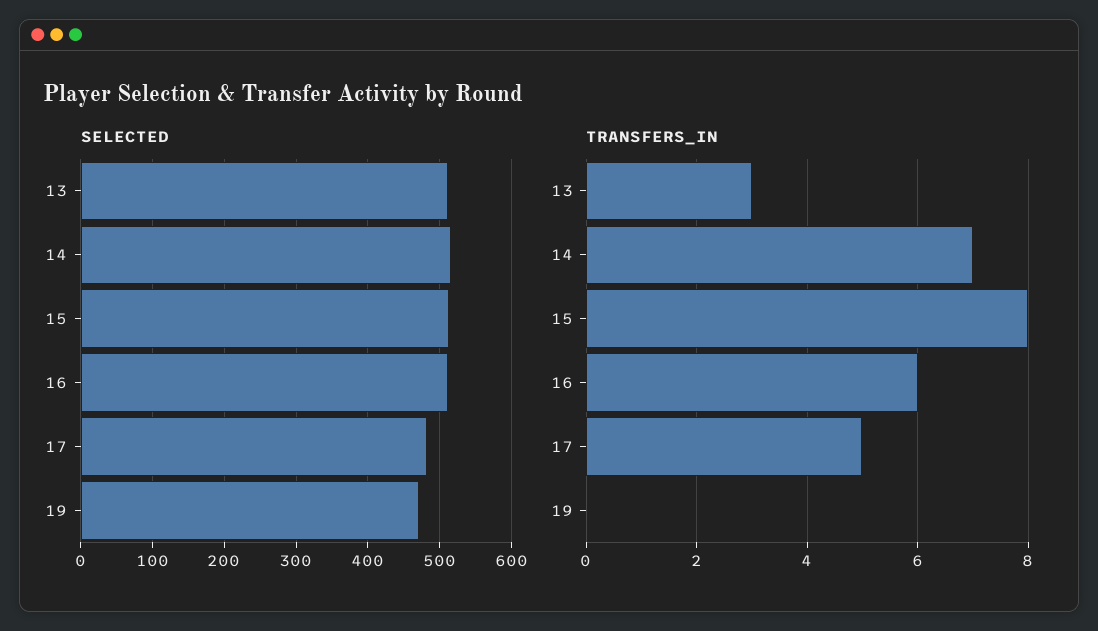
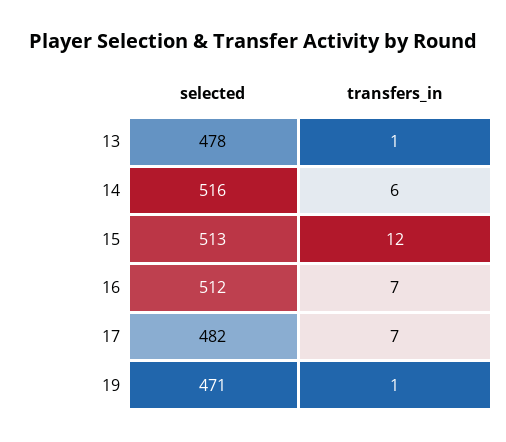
SELECTED, 13: 510 -> 478
TRANSFERS_IN, 13: 3 -> 1
TRANSFERS_IN, 14: 7 -> 6
TRANSFERS_IN, 15: 8 -> 12
TRANSFERS_IN, 16: 6 -> 7
TRANSFERS_IN, 17: 5 -> 7
TRANSFERS_IN, 19: 0 -> 1

